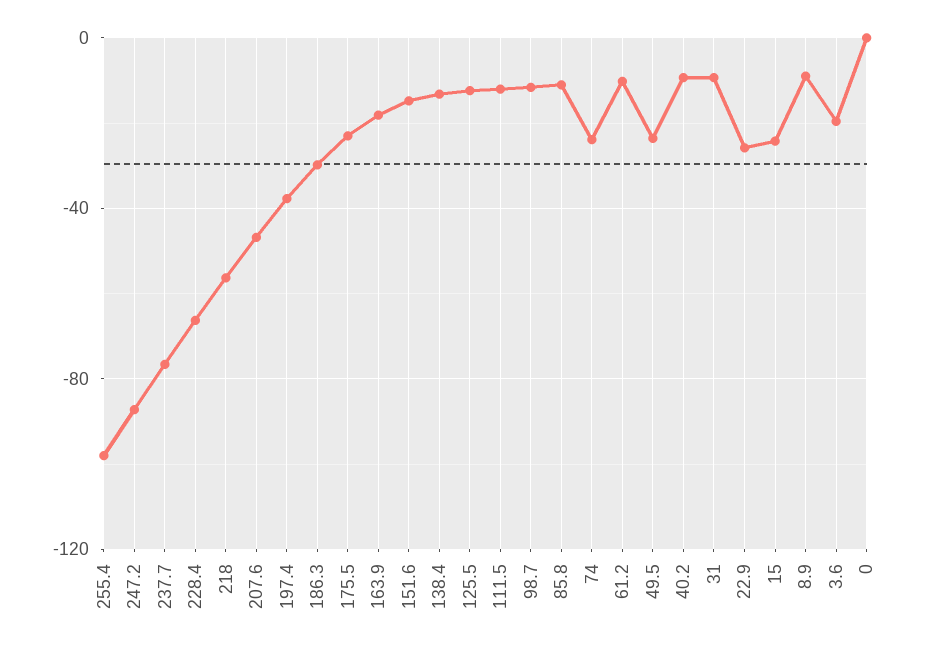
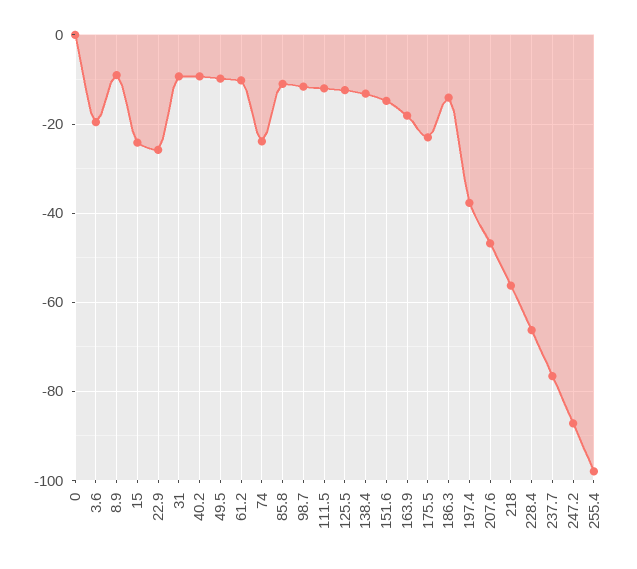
186.3: -30 -> -14
49.5: -25 -> -10

